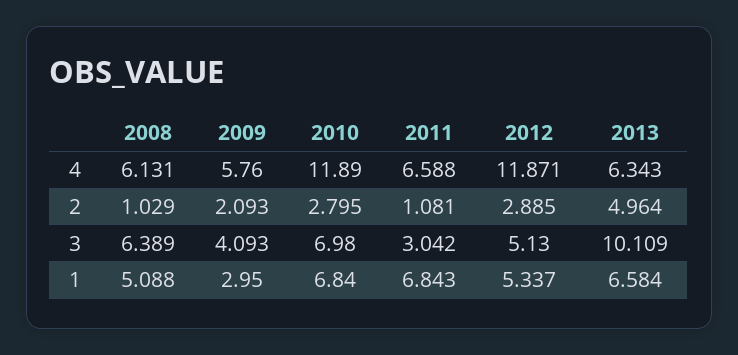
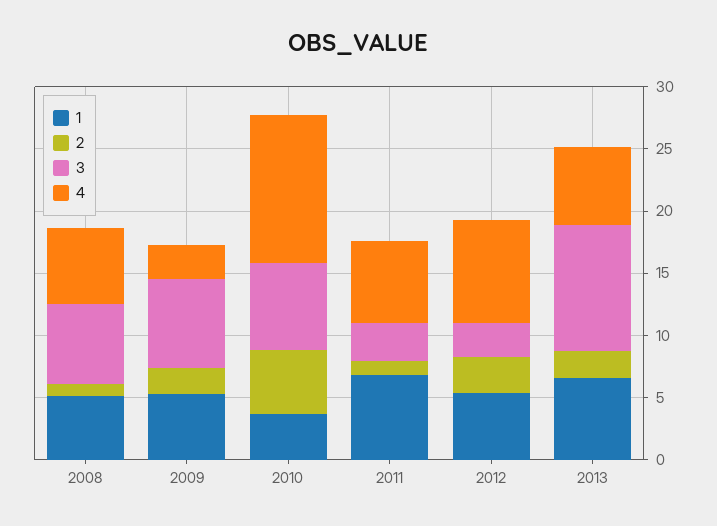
4, 2009: 5.76 -> 3
4, 2012: 11.871 -> 8
2, 2010: 2.795 -> 5
2, 2013: 4.964 -> 2
3, 2009: 4.093 -> 7
3, 2012: 5.13 -> 3
1, 2009: 2.95 -> 5
1, 2010: 6.84 -> 4

